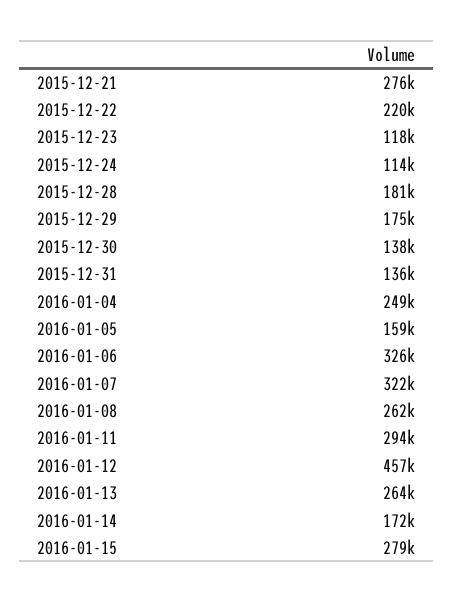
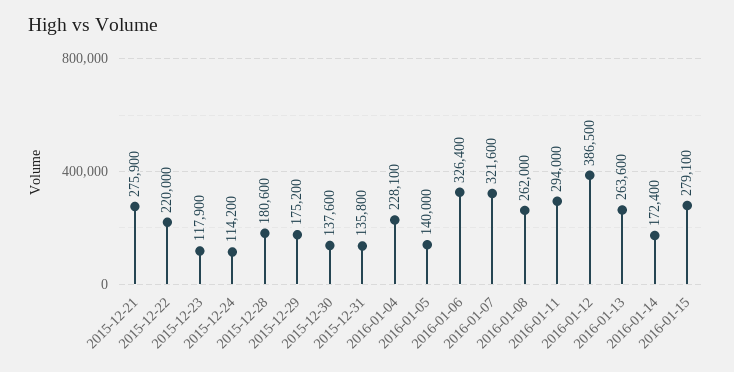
2016-01-04: 249000 -> 228100
2016-01-05: 159000 -> 140000
2016-01-12: 457000 -> 386500

